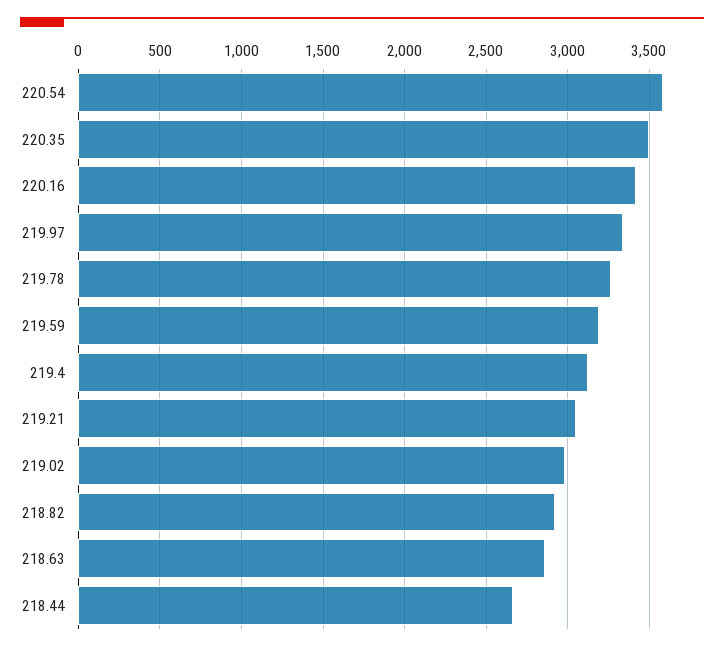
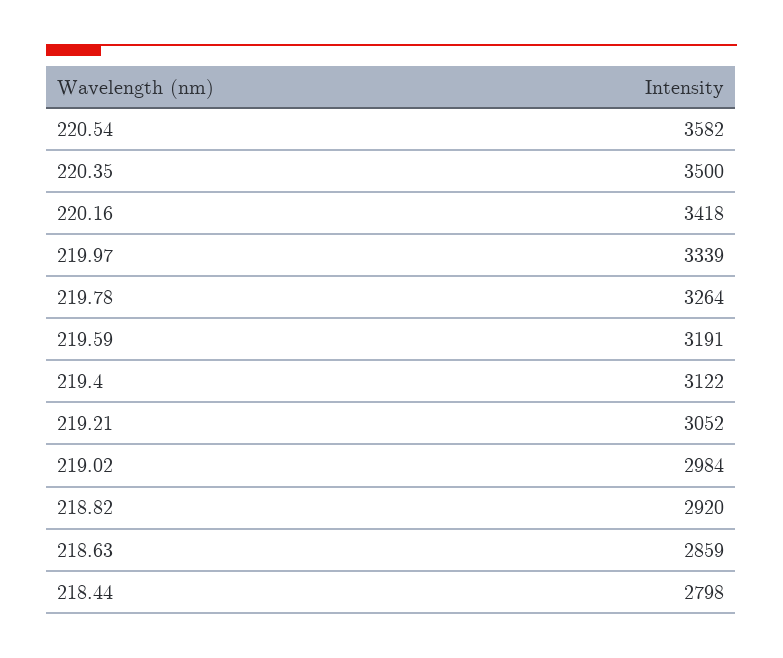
218.44: 2650 -> 2798

